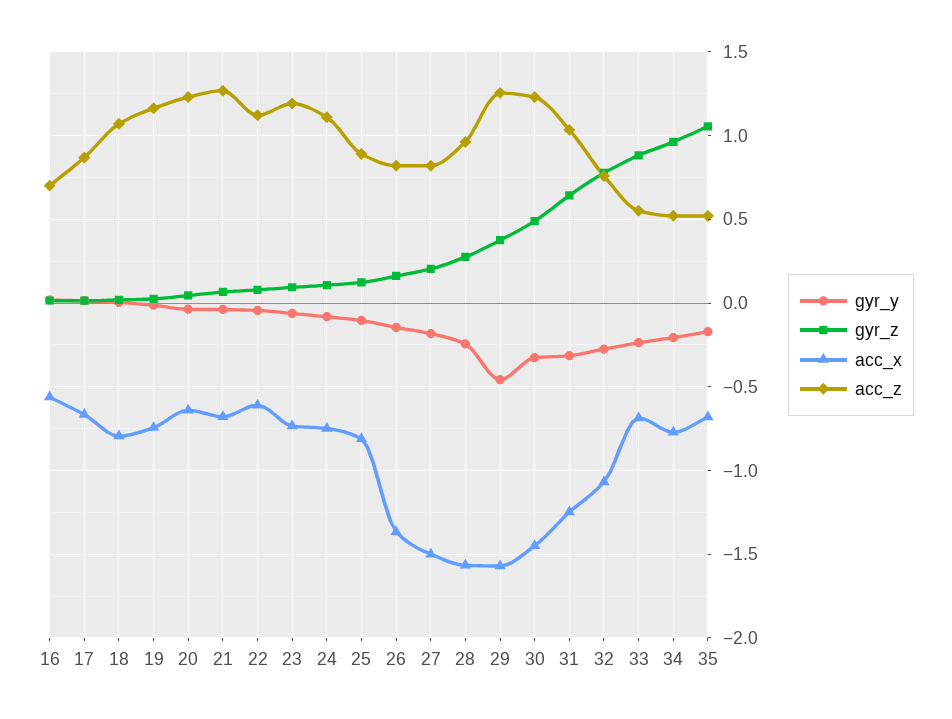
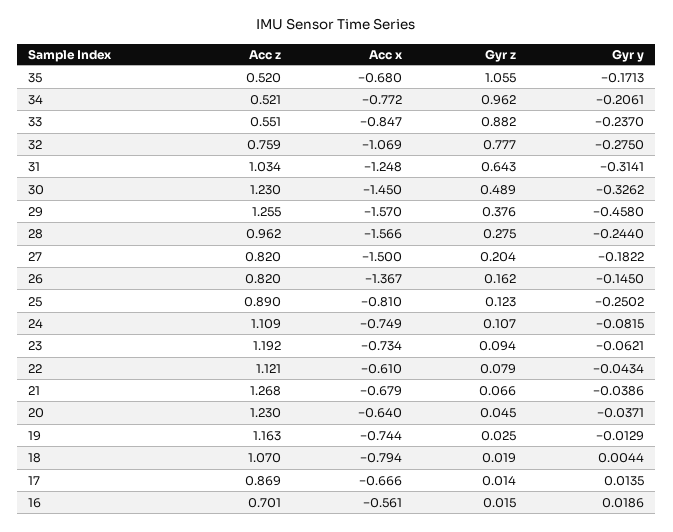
gyr_y, 25: -0.1 -> -0.2502
acc_x, 33: -0.7 -> -0.847

